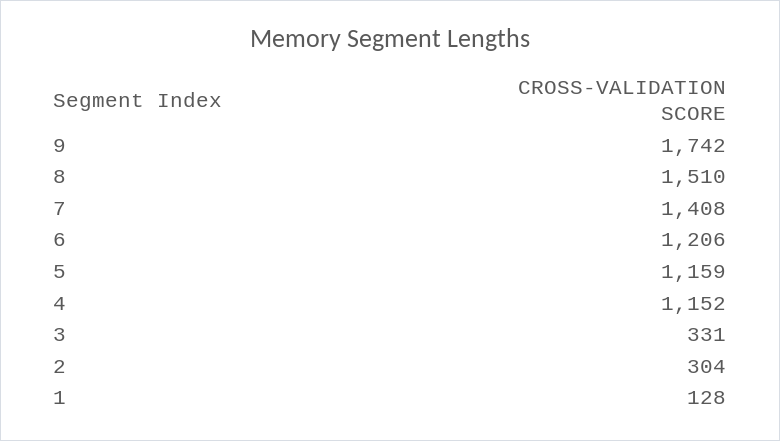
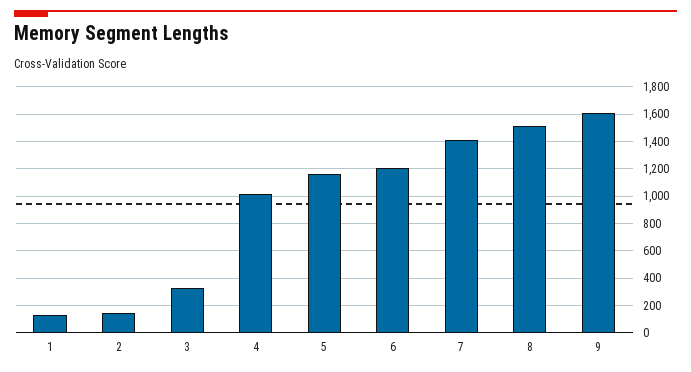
9: 1742 -> 1600
4: 1152 -> 1000
2: 304 -> 150

